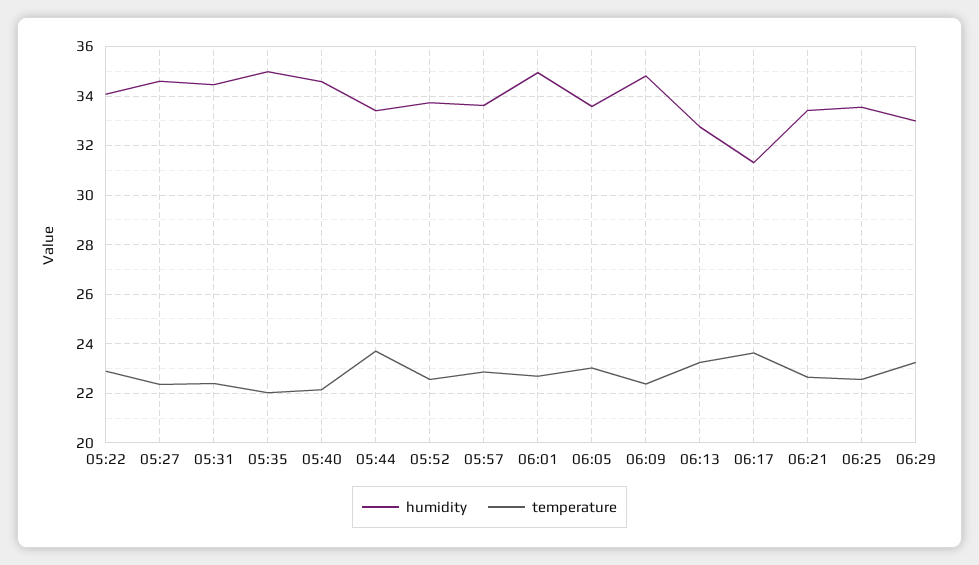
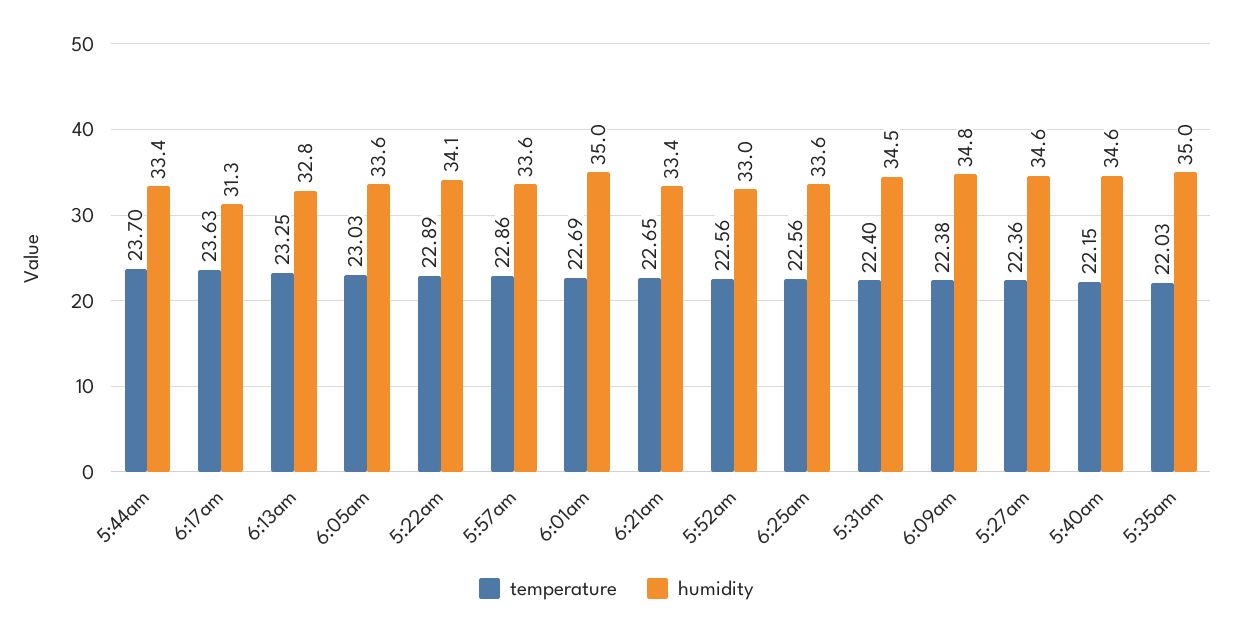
humidity, 05:52: 33.75 -> 33
humidity, 06:29: 33 -> none
temperature, 06:29: 23.25 -> none

